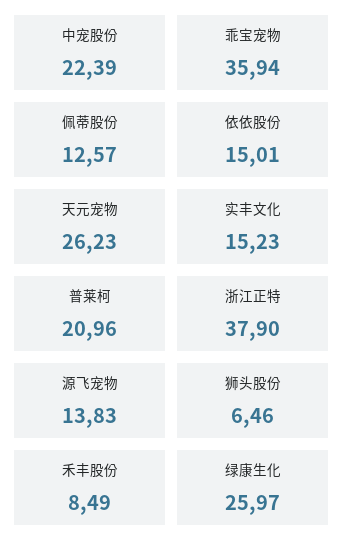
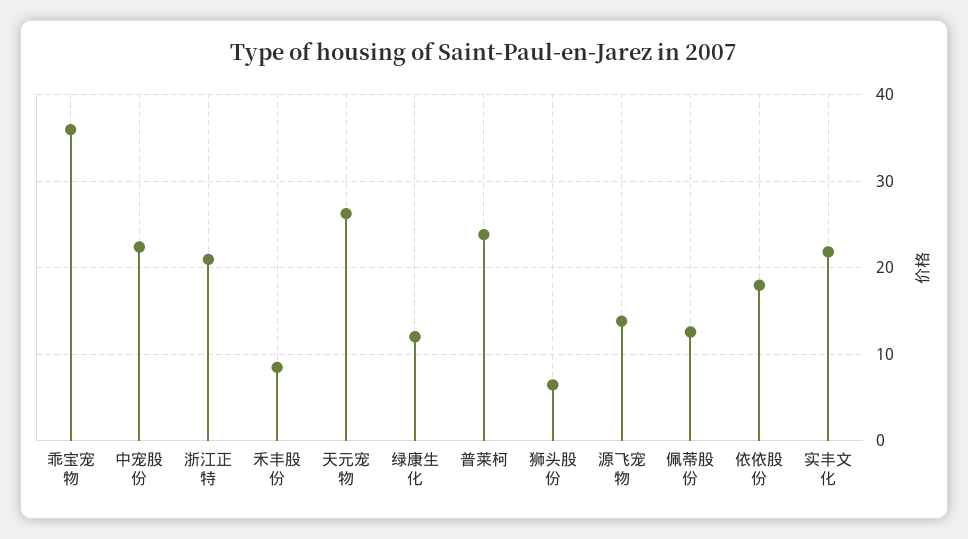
依依股份: 15.01 -> 18
实丰文化: 15.23 -> 22
普莱柯: 20.96 -> 24
浙江正特: 37.9 -> 21
绿康生化: 25.97 -> 12

